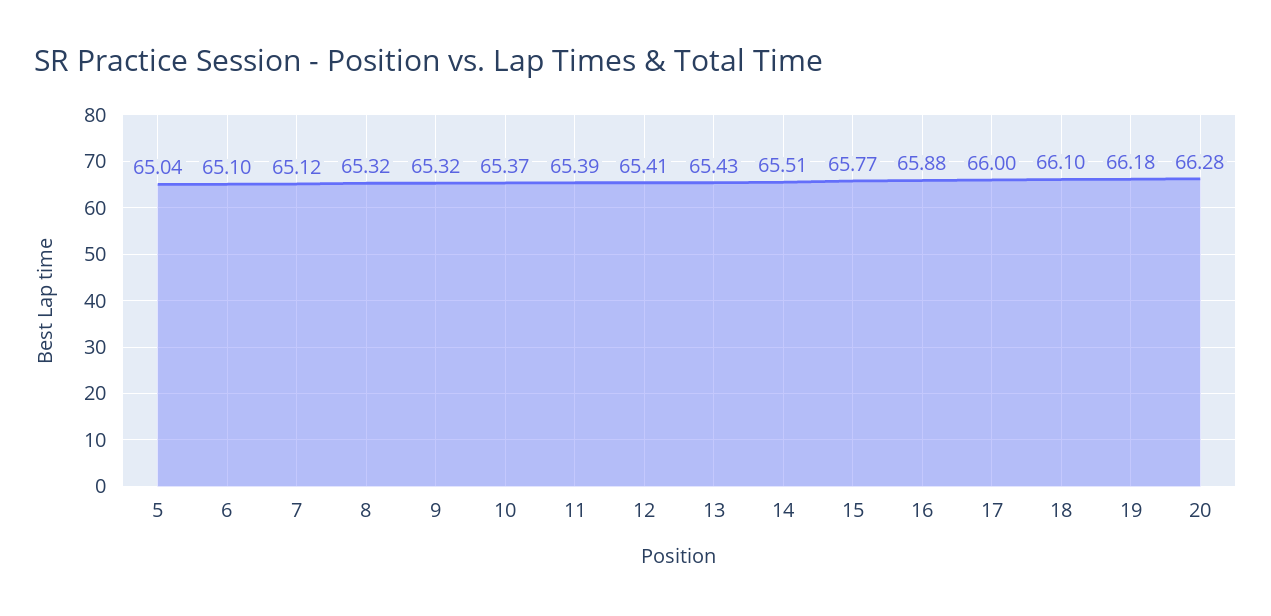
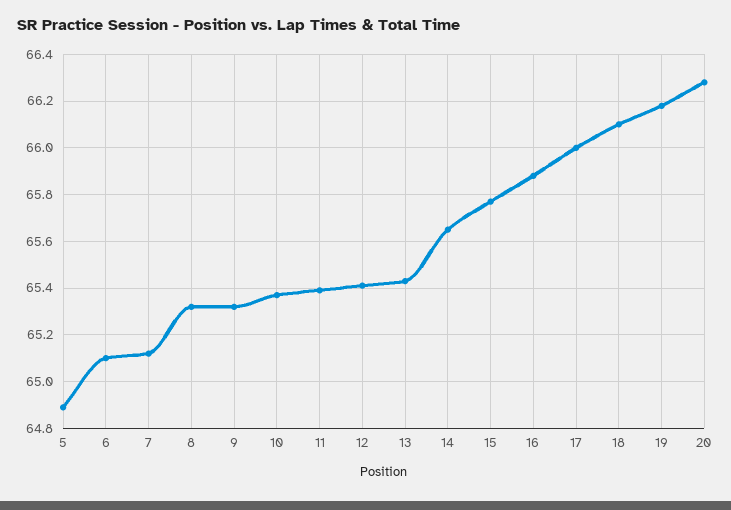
5: 65.04 -> 64.9
14: 65.51 -> 65.65

